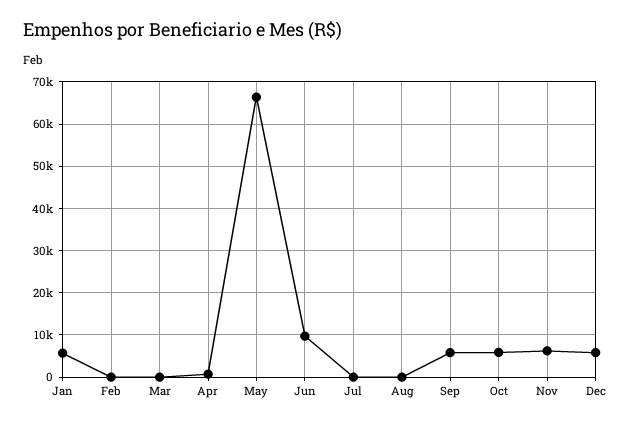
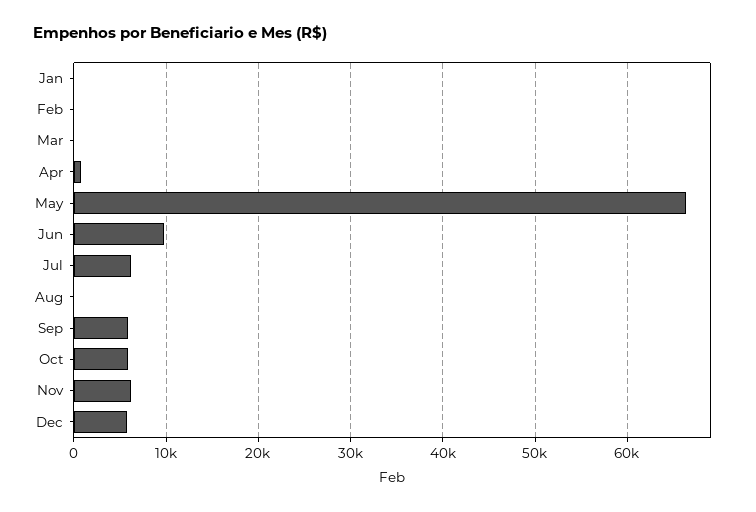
Jan: 6000 -> 0
Jul: 0 -> 6000

